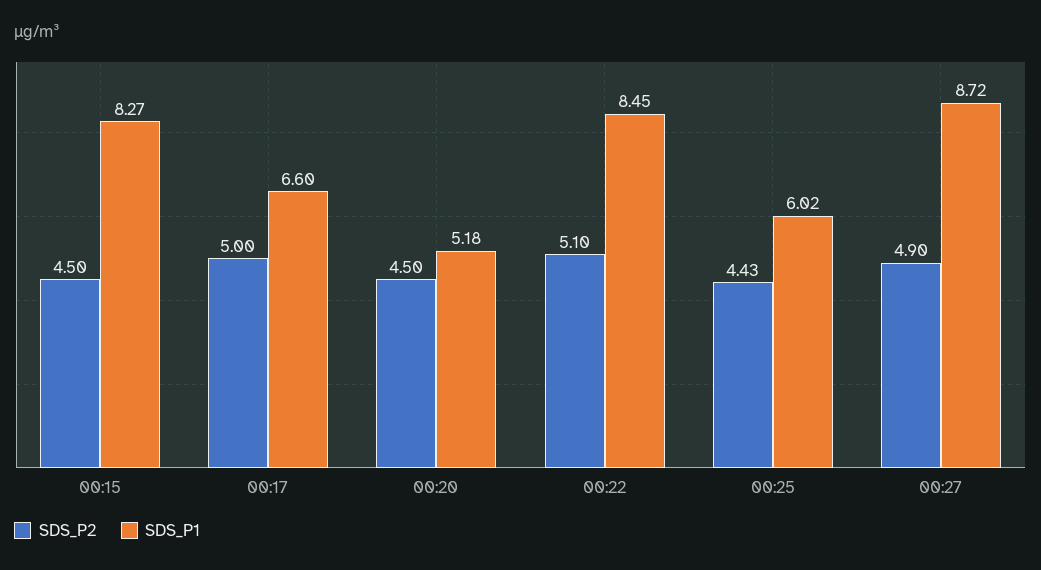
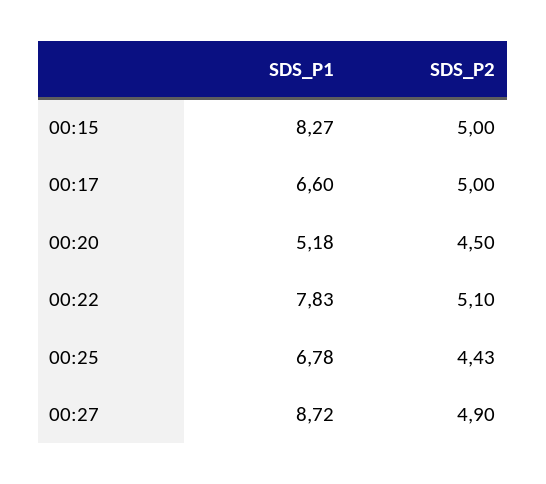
SDS_P2, 00:15: 4.5 -> 5
SDS_P1, 00:22: 8.45 -> 7.83
SDS_P1, 00:25: 6.02 -> 6.78

